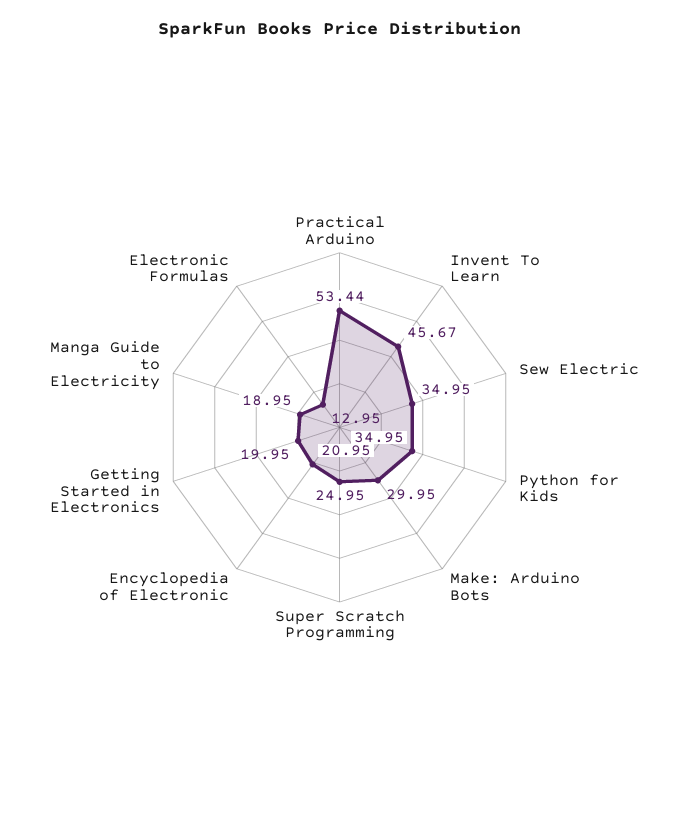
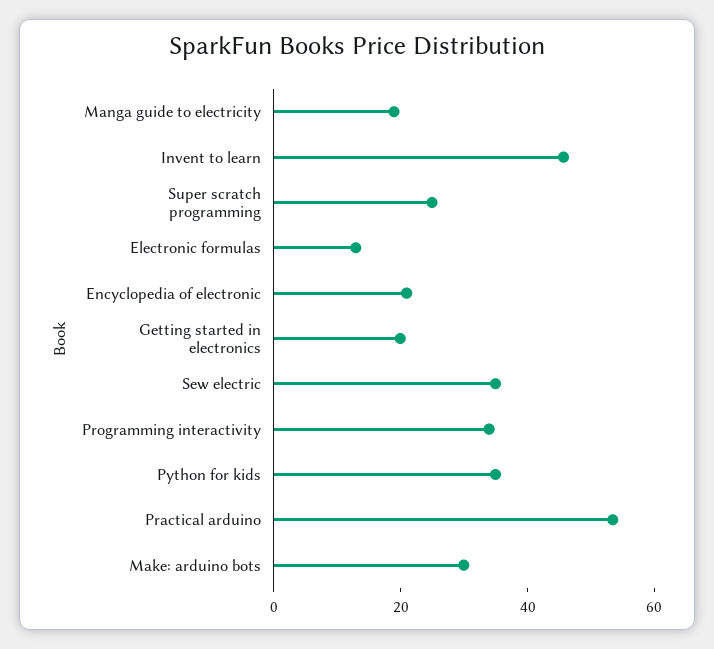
Programming interactivity: none -> 35

